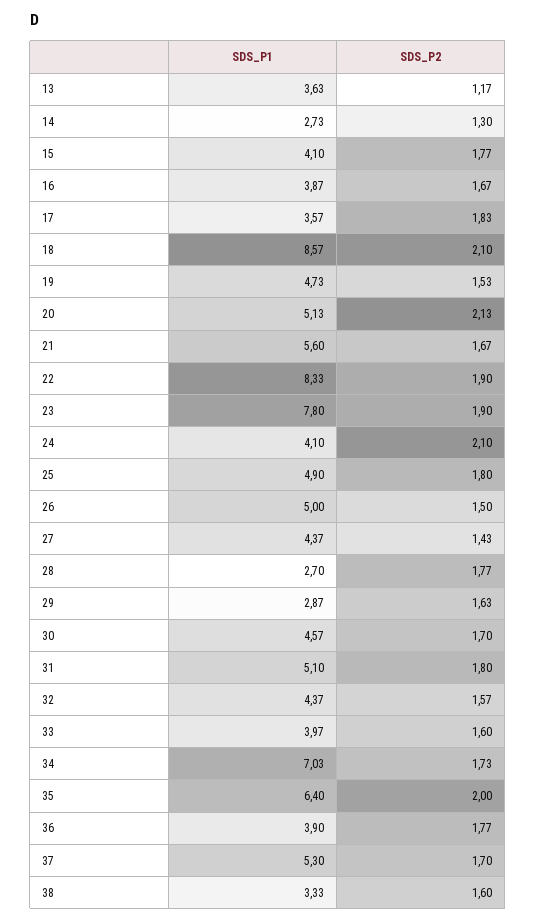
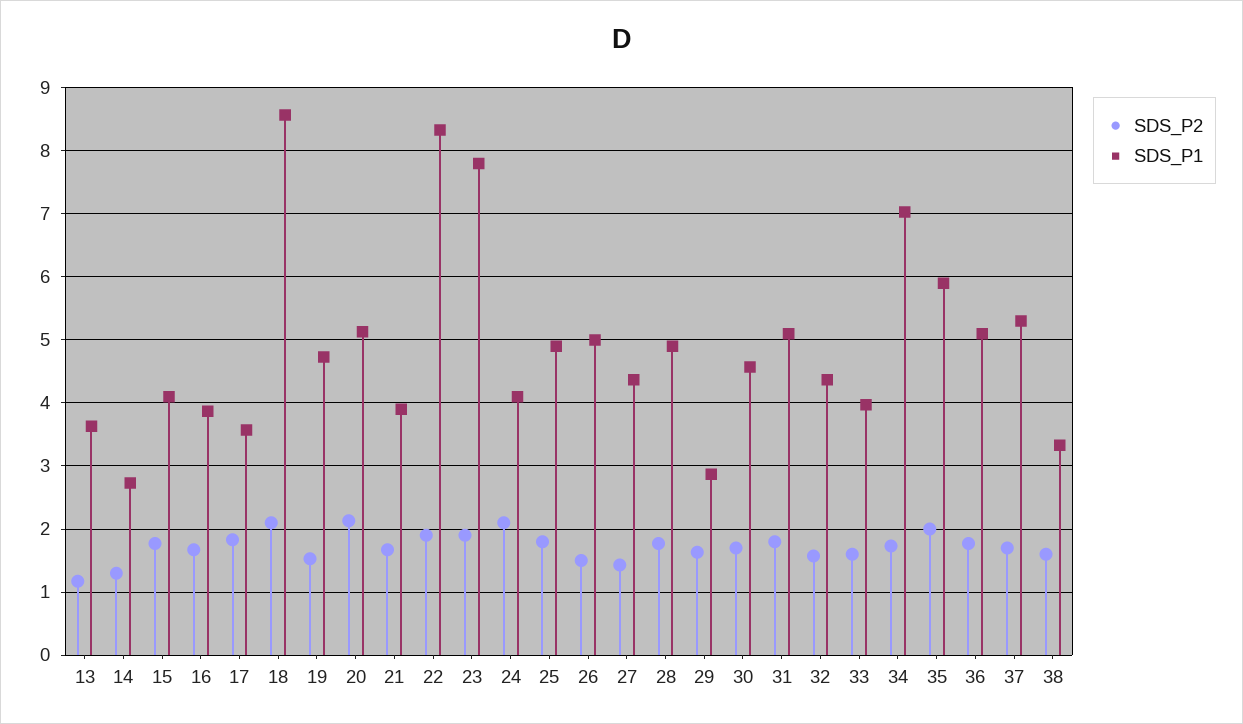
SDS_P1, 21: 5.6 -> 3.9
SDS_P1, 28: 2.7 -> 4.9
SDS_P1, 35: 6.4 -> 5.9
SDS_P1, 36: 3.9 -> 5.1

